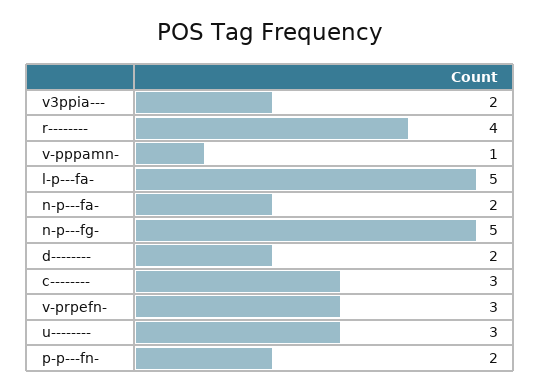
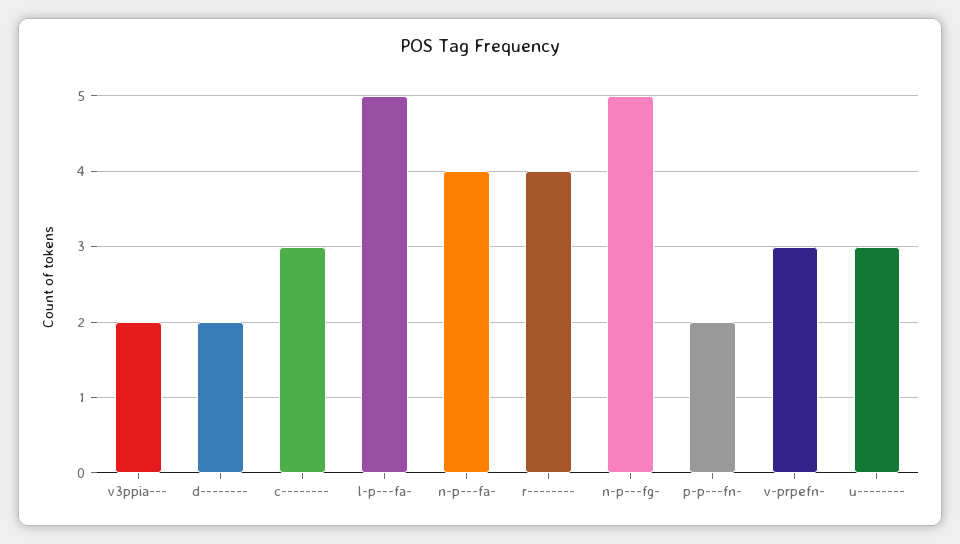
v-pppamn-: 1 -> none
n-p---fa-: 2 -> 4

